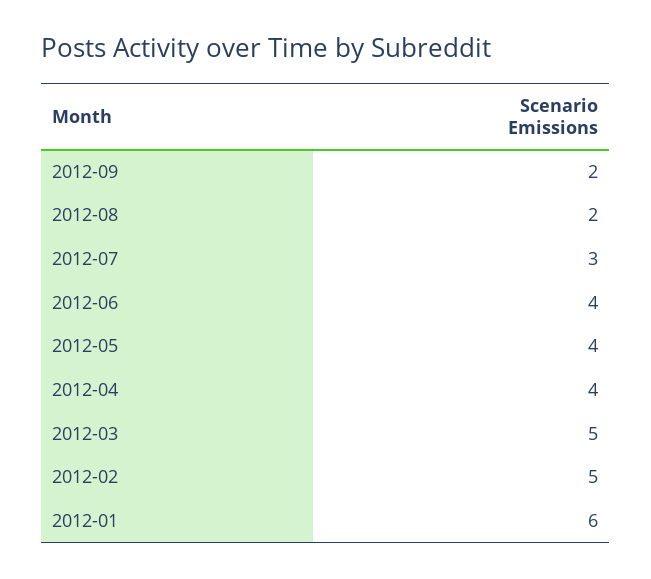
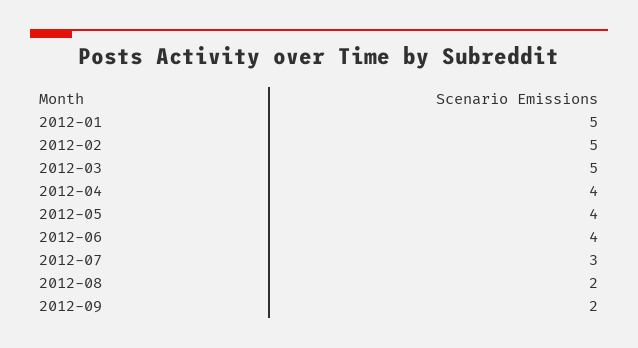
2012-01: 6 -> 5

